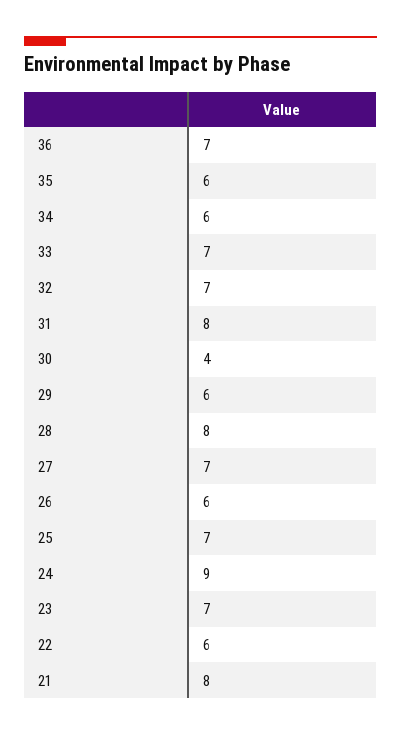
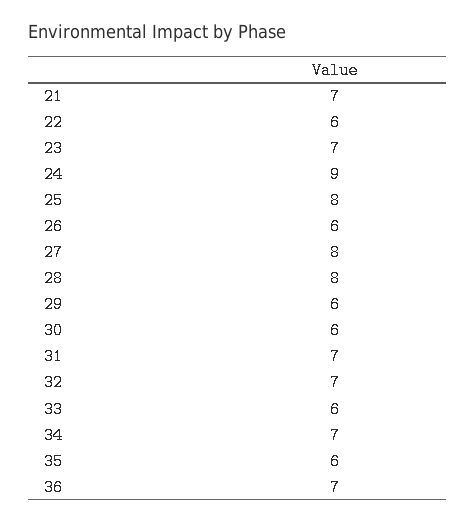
34: 6 -> 7
33: 7 -> 6
31: 8 -> 7
30: 4 -> 6
27: 7 -> 8
25: 7 -> 8
21: 8 -> 7

